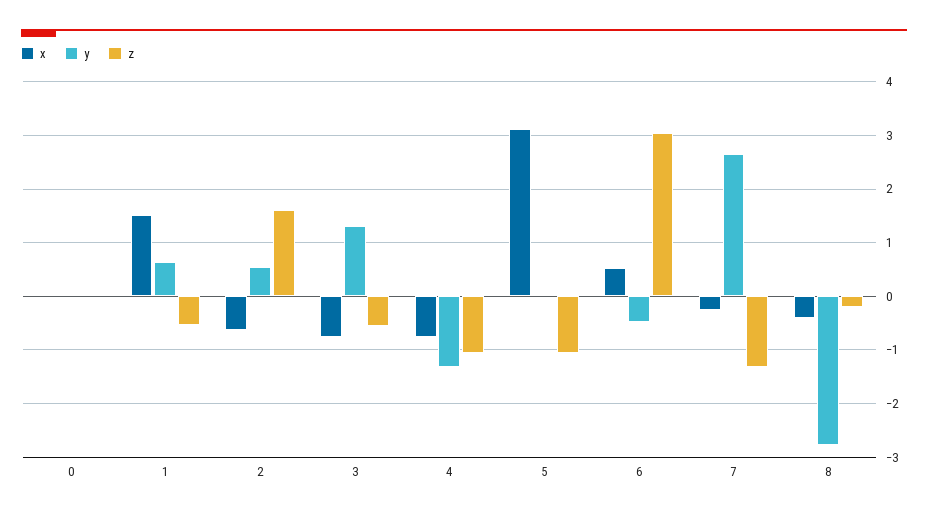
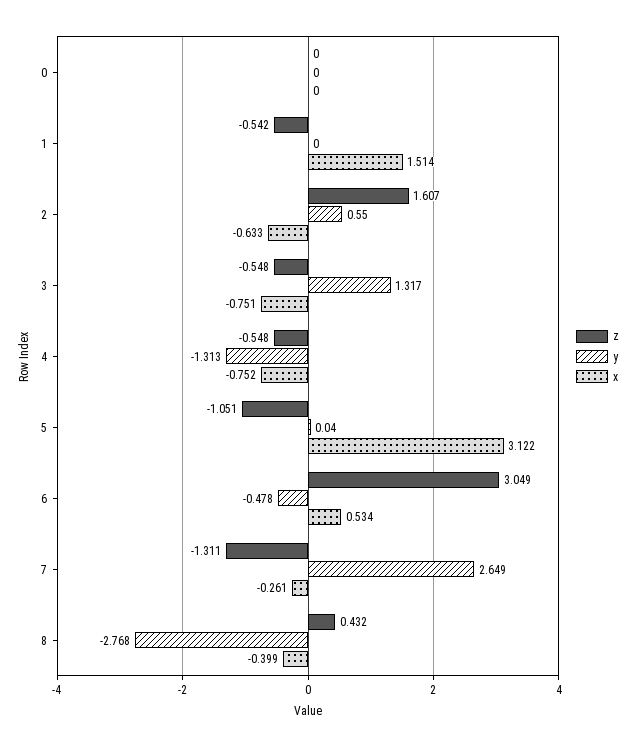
y, 1: 0.6 -> 0
z, 4: -1 -> -0.548
z, 8: -0.2 -> 0.432

